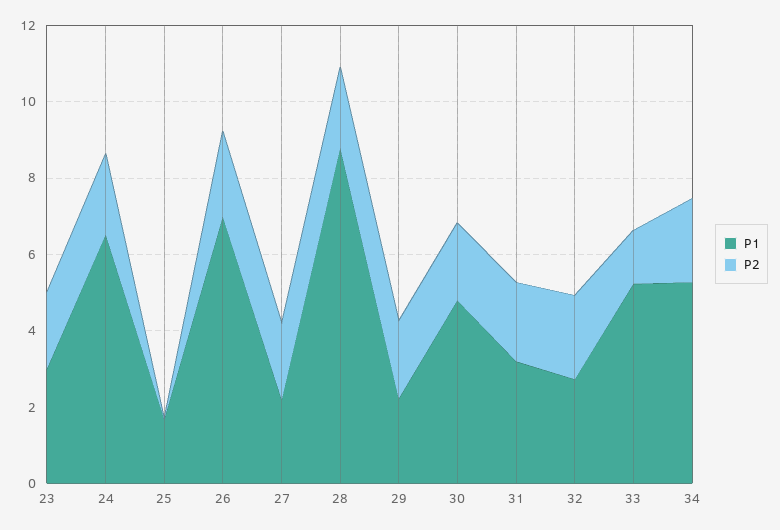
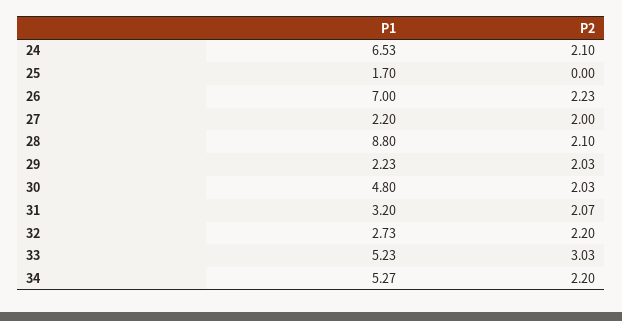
P1, 23: 3 -> none
P2, 23: 2 -> none
P2, 33: 1.5 -> 3.03

